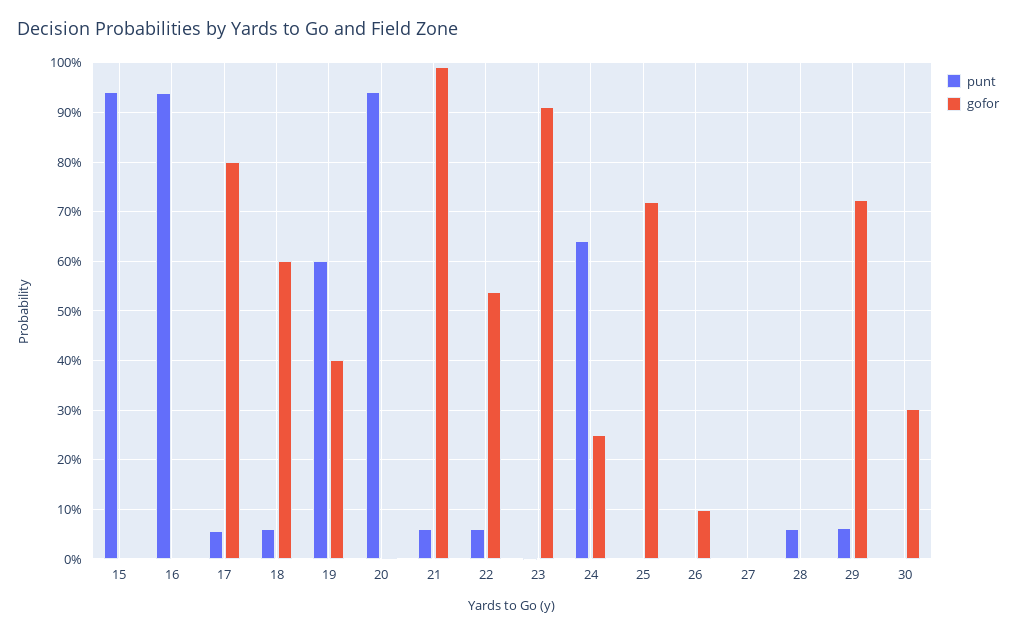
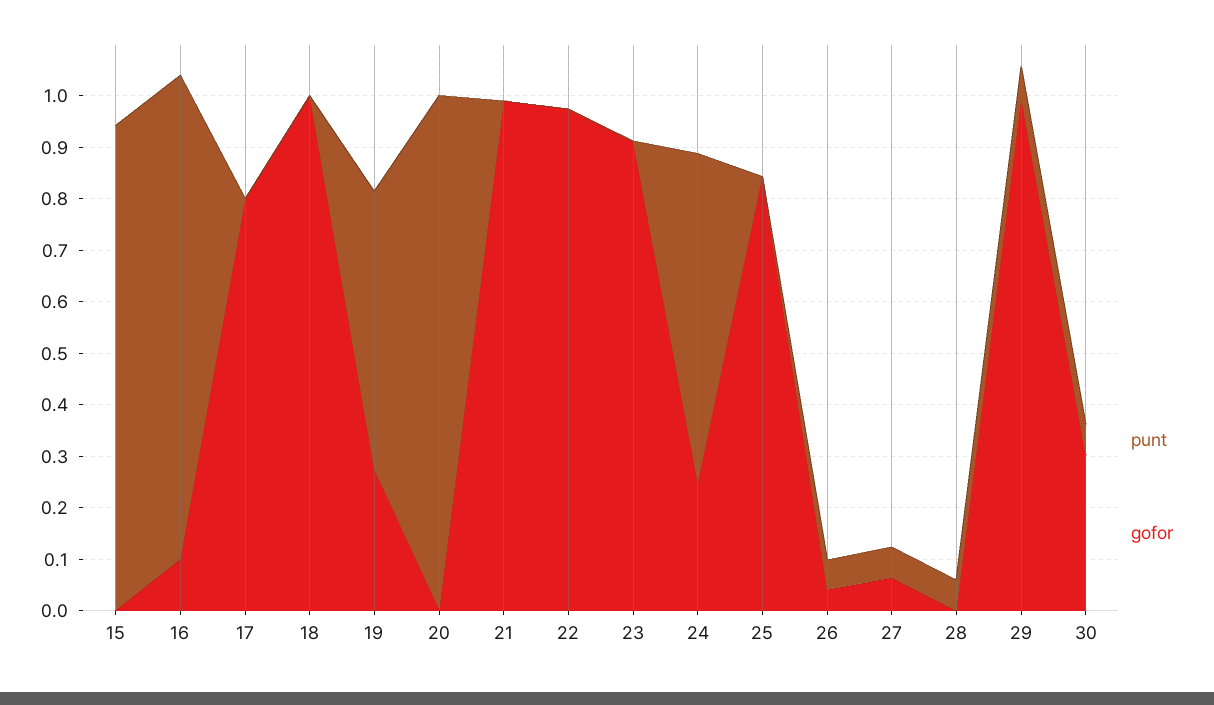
gofor, 16: 0 -> 0.1
punt, 17: 0.06 -> 0
punt, 18: 0.06 -> 0
gofor, 18: 0.6 -> 1
punt, 19: 0.6 -> 0.54
gofor, 19: 0.4 -> 0.28
punt, 20: 0.94 -> 1
punt, 21: 0.06 -> 0
punt, 22: 0.06 -> 0
gofor, 22: 0.54 -> 0.98
gofor, 25: 0.72 -> 0.84
punt, 26: 0 -> 0.06
gofor, 26: 0.1 -> 0.04
punt, 27: 0 -> 0.06
gofor, 27: 0 -> 0.06
gofor, 29: 0.72 -> 1
punt, 30: 0 -> 0.06

